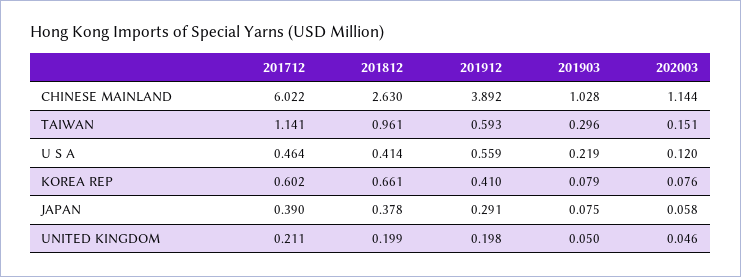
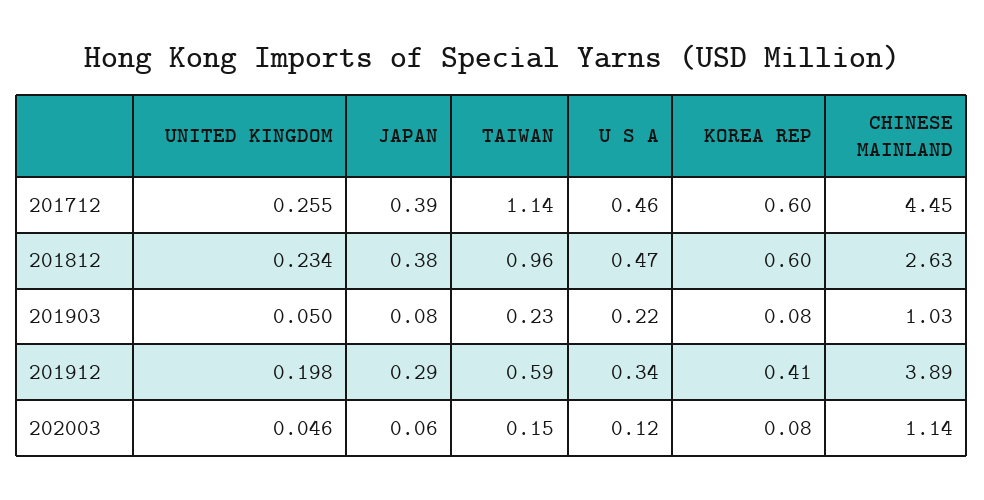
201712, CHINESE MAINLAND: 6.022 -> 4.45
201903, TAIWAN: 0.296 -> 0.23
201812, U S A: 0.414 -> 0.47
201912, U S A: 0.559 -> 0.34
201812, KOREA REP: 0.661 -> 0.6
201712, UNITED KINGDOM: 0.211 -> 0.255
201812, UNITED KINGDOM: 0.199 -> 0.234

